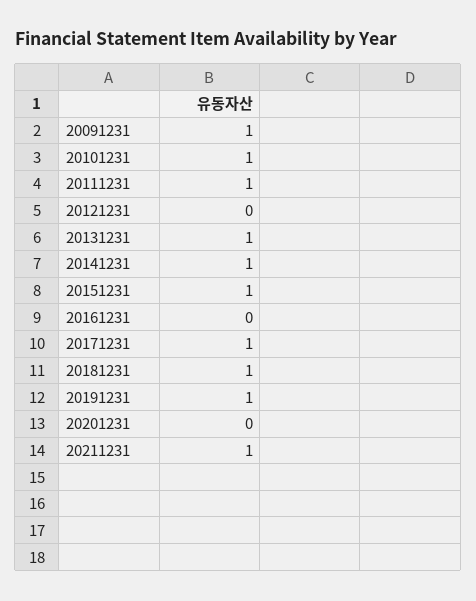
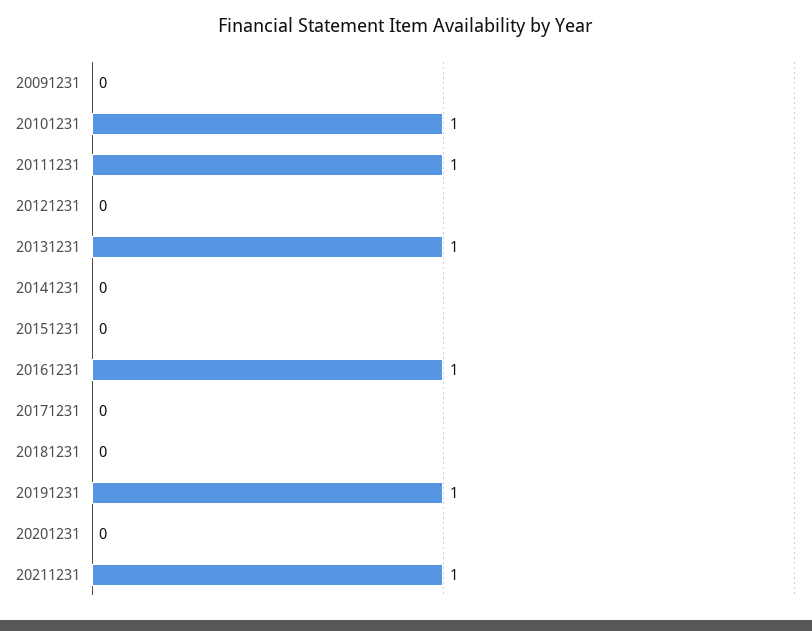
20091231: 1 -> 0
20141231: 1 -> 0
20151231: 1 -> 0
20161231: 0 -> 1
20171231: 1 -> 0
20181231: 1 -> 0

